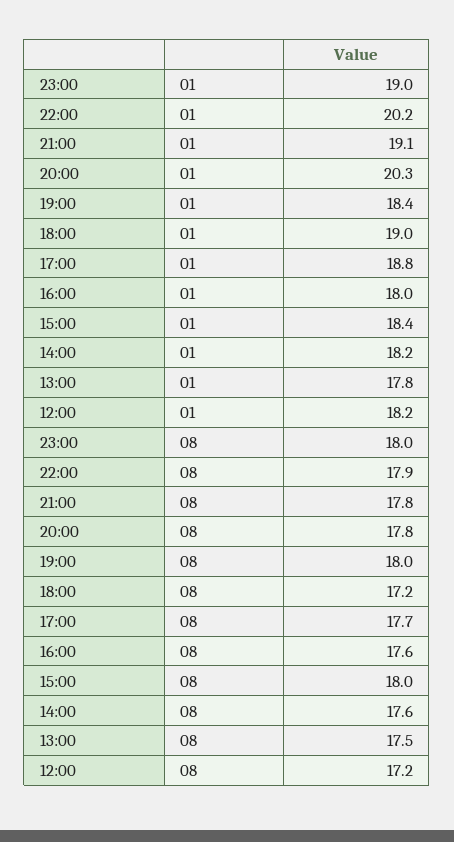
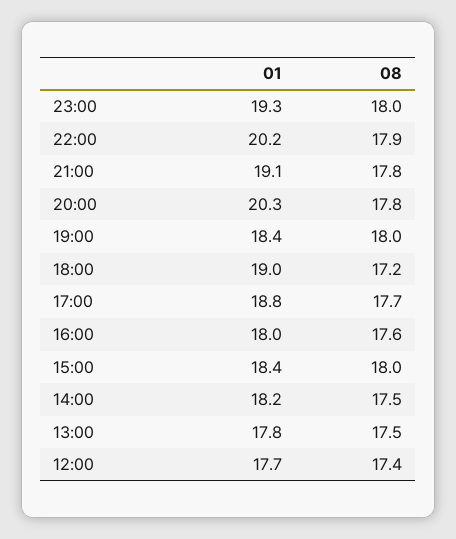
23:00, 01: 19 -> 19.3
12:00, 01: 18.2 -> 17.7
14:00, 08: 17.6 -> 17.5
12:00, 08: 17.2 -> 17.4

